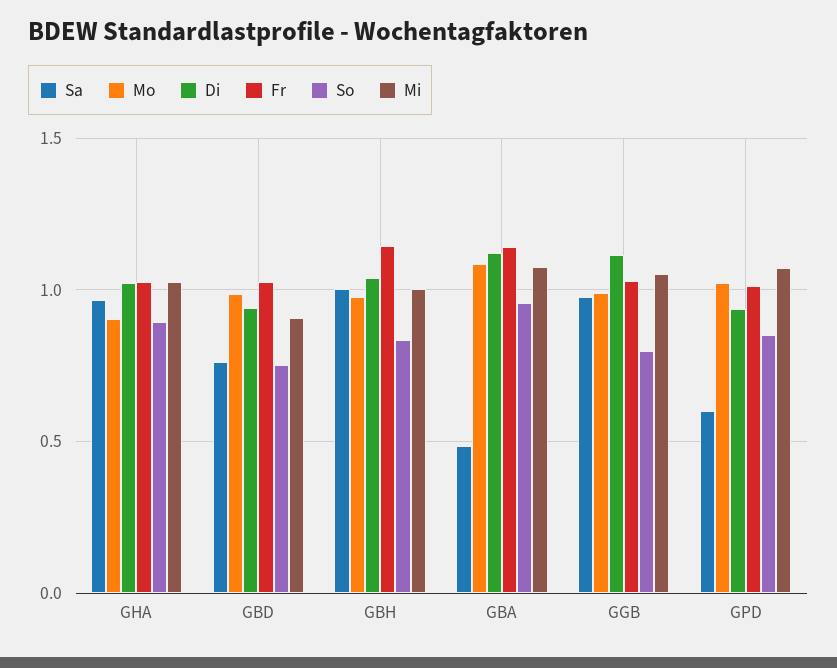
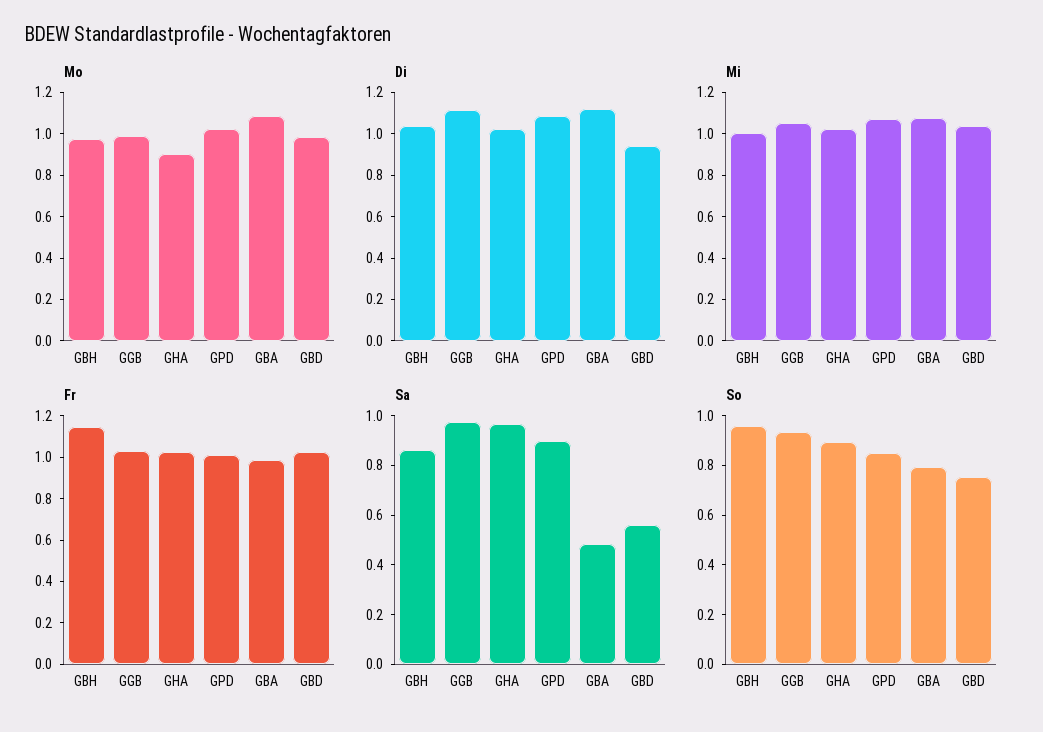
Sa, GBD: 0.75 -> 0.55
Mi, GBD: 0.9 -> 1.05
Sa, GBH: 1 -> 0.85
So, GBH: 0.85 -> 0.95
Fr, GBA: 1.15 -> 1
So, GBA: 0.95 -> 0.8
So, GGB: 0.8 -> 0.95
Sa, GPD: 0.6 -> 0.9
Di, GPD: 0.95 -> 1.1

